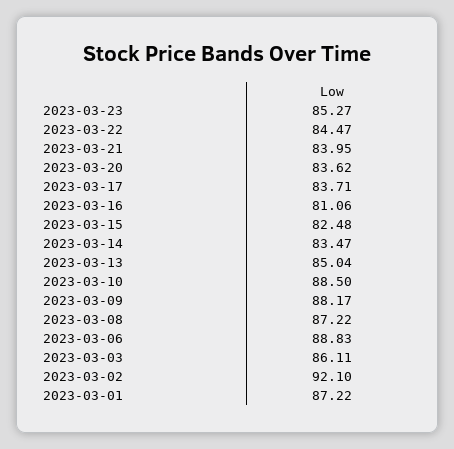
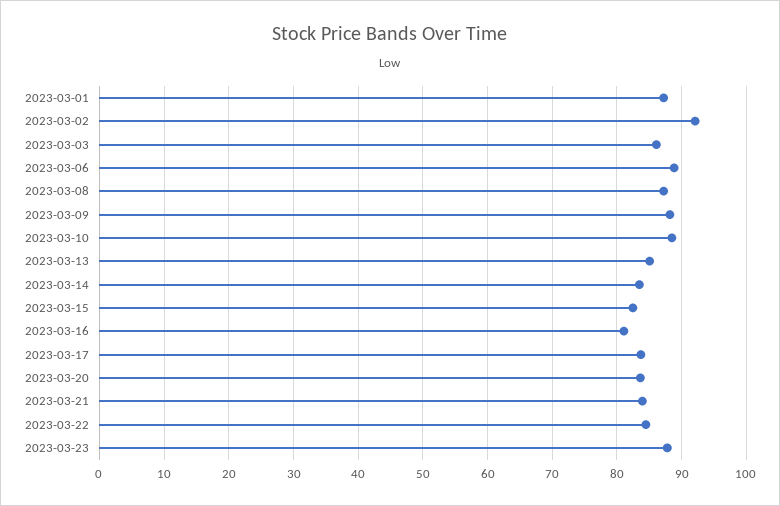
2023-03-23: 85.27 -> 88

